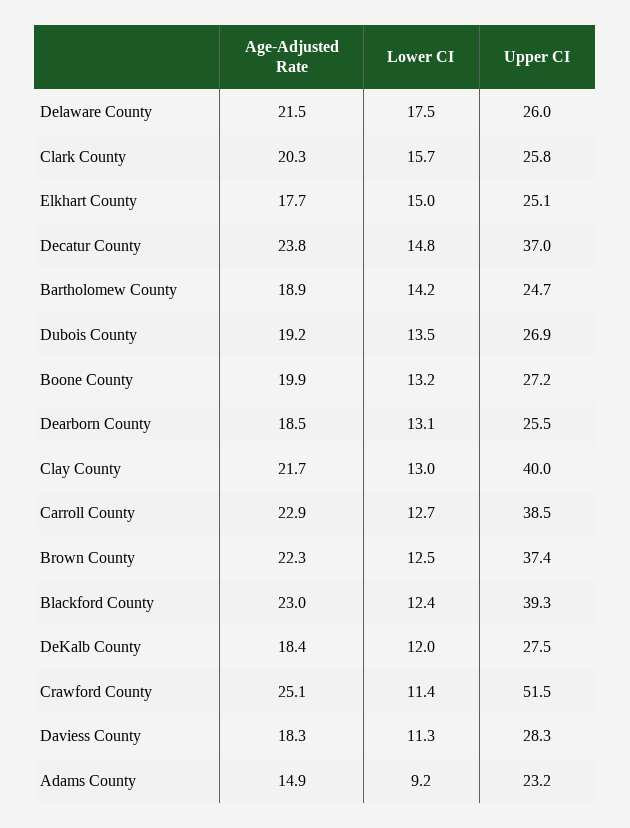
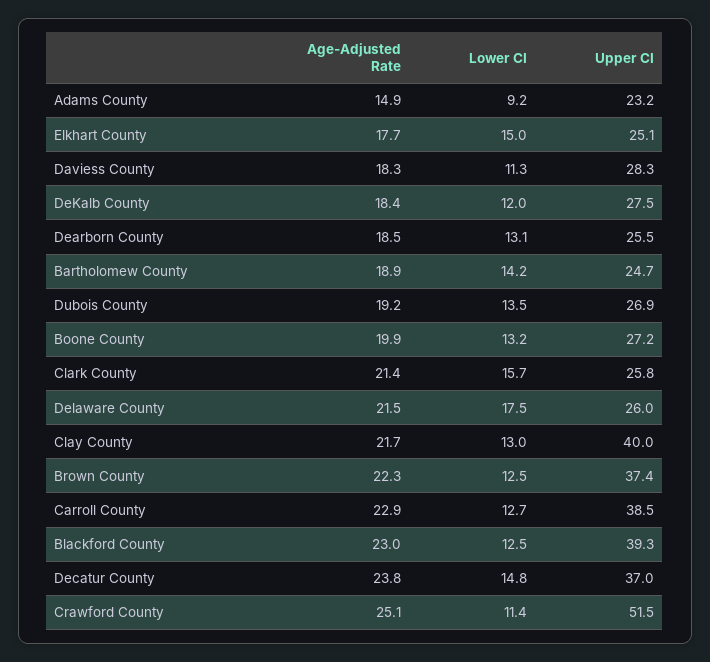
Age-Adjusted Rate, Clark County: 20.3 -> 21.4
Lower CI, Blackford County: 12.4 -> 12.5

